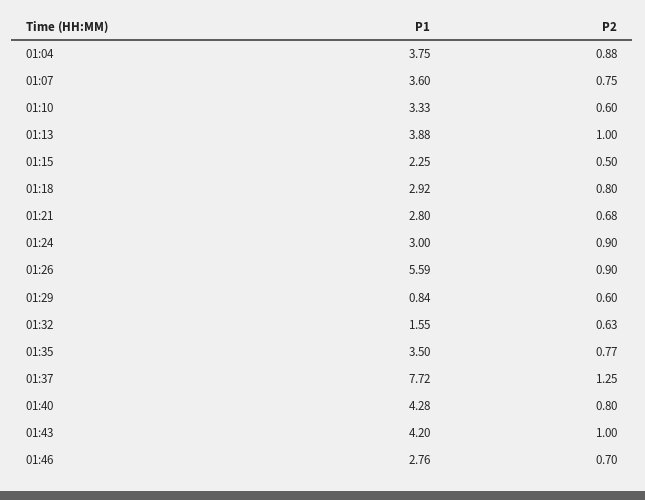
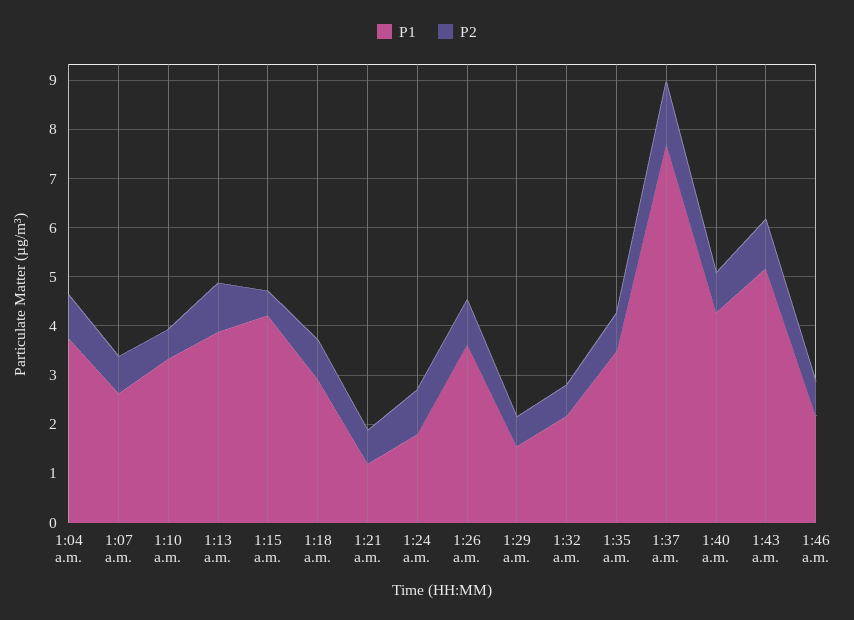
P1, 01:07: 3.6 -> 2.6
P1, 01:15: 2.25 -> 4.2
P1, 01:21: 2.8 -> 1.2
P1, 01:24: 3 -> 1.8
P1, 01:26: 5.59 -> 3.6
P1, 01:29: 0.84 -> 1.6
P1, 01:32: 1.55 -> 2.2
P1, 01:43: 4.2 -> 5.2
P1, 01:46: 2.76 -> 2.2

